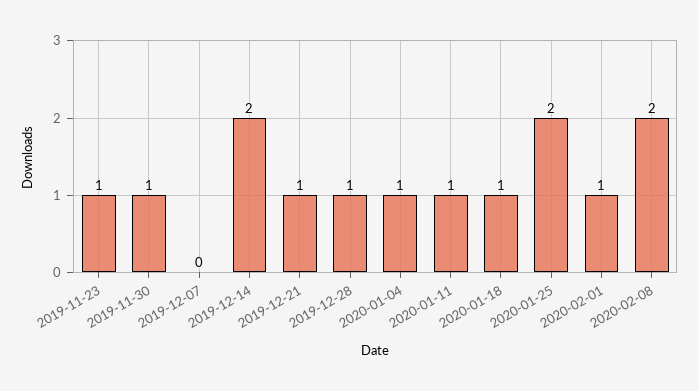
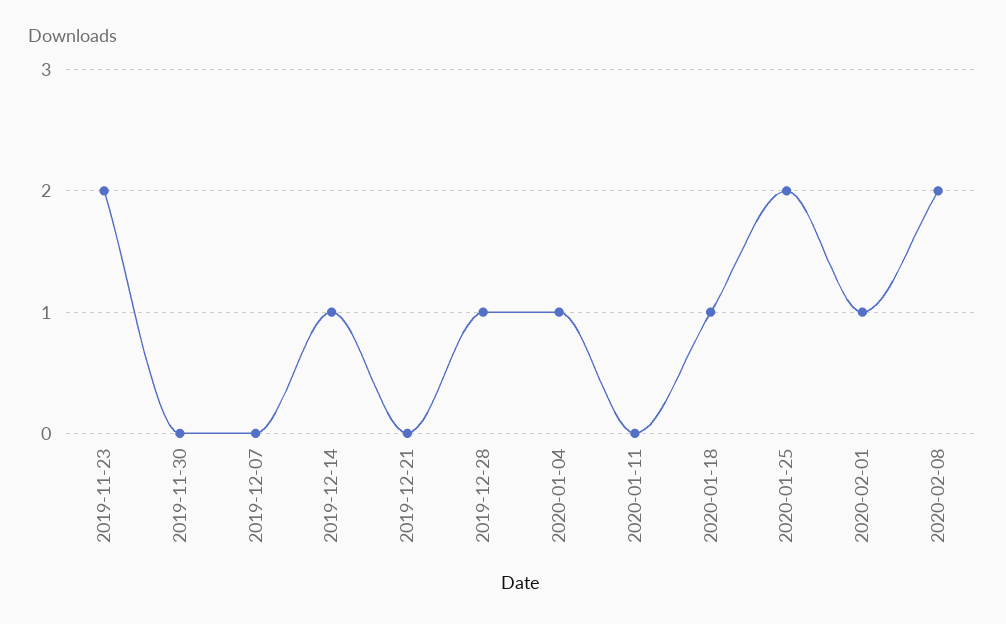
2019-11-23: 1 -> 2
2019-11-30: 1 -> 0
2019-12-14: 2 -> 1
2019-12-21: 1 -> 0
2020-01-11: 1 -> 0

